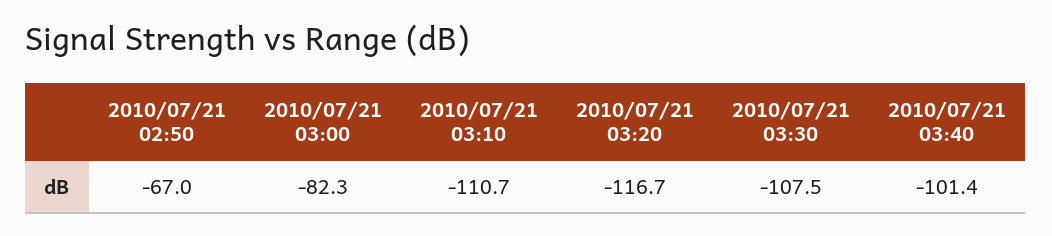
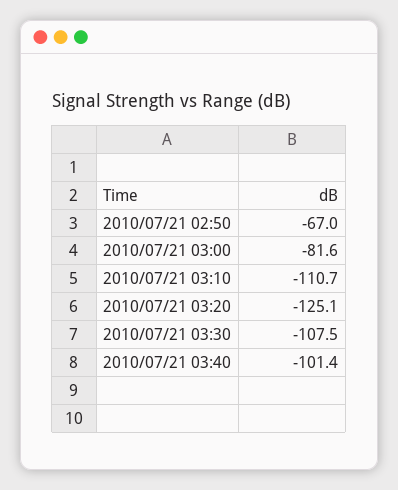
2010/07/21 03:00: -82.3 -> -81.6
2010/07/21 03:20: -116.7 -> -125.1

